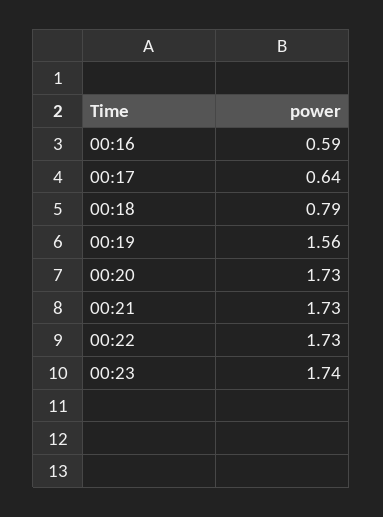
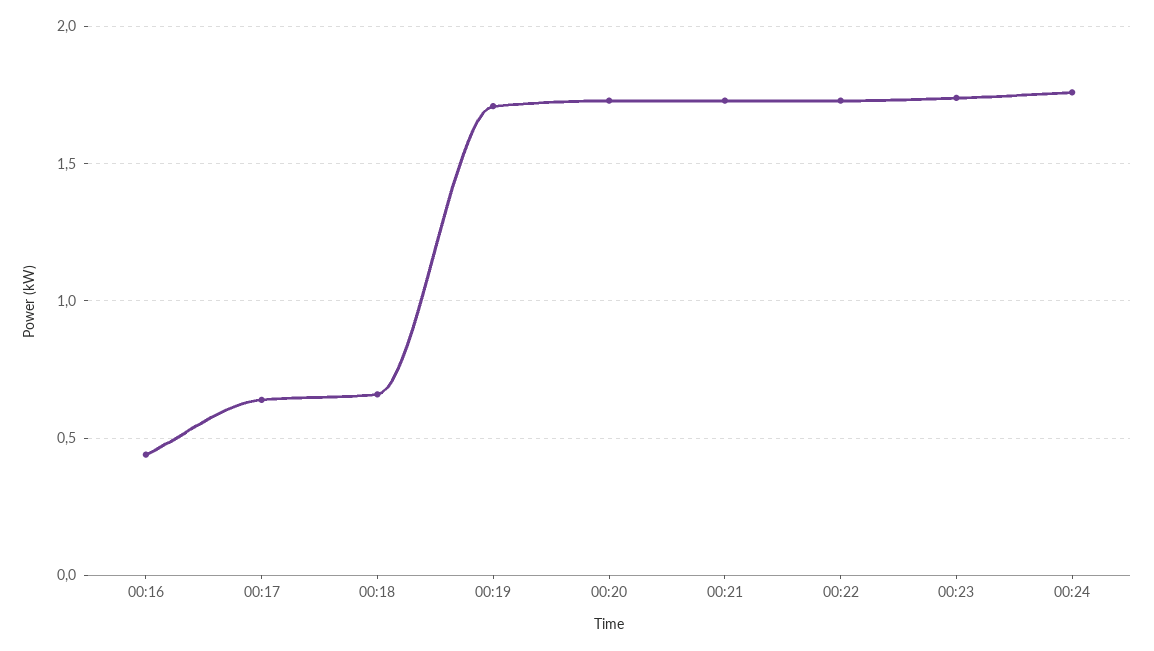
00:16: 0.59 -> 0.45
00:18: 0.79 -> 0.65
00:19: 1.56 -> 1.7
00:24: none -> 1.75

